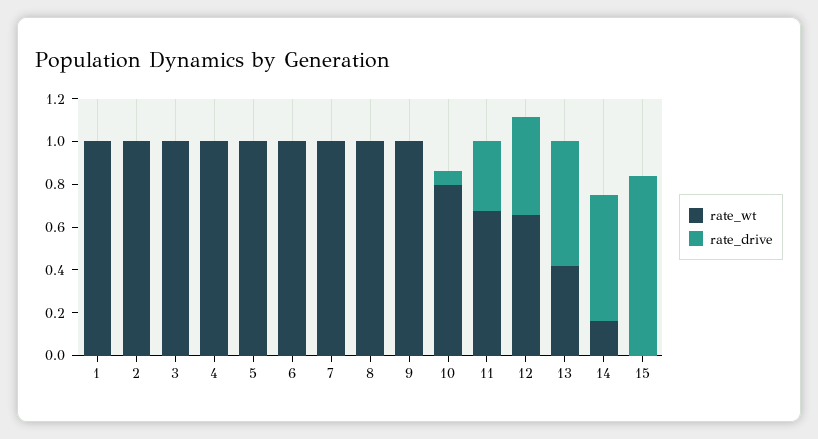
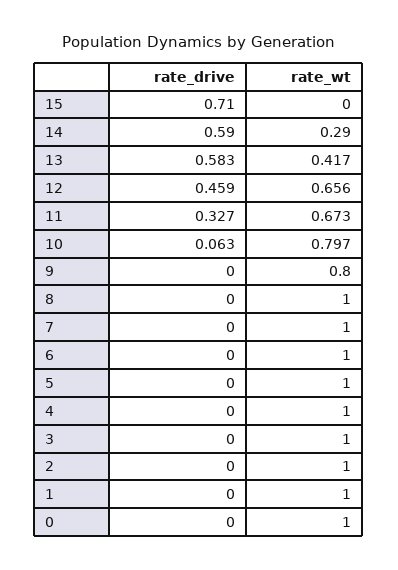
rate_wt, 9: 1 -> 0.8
rate_wt, 14: 0.15 -> 0.29
rate_drive, 15: 0.85 -> 0.71
rate_drive, 0: none -> 0
rate_wt, 0: none -> 1

